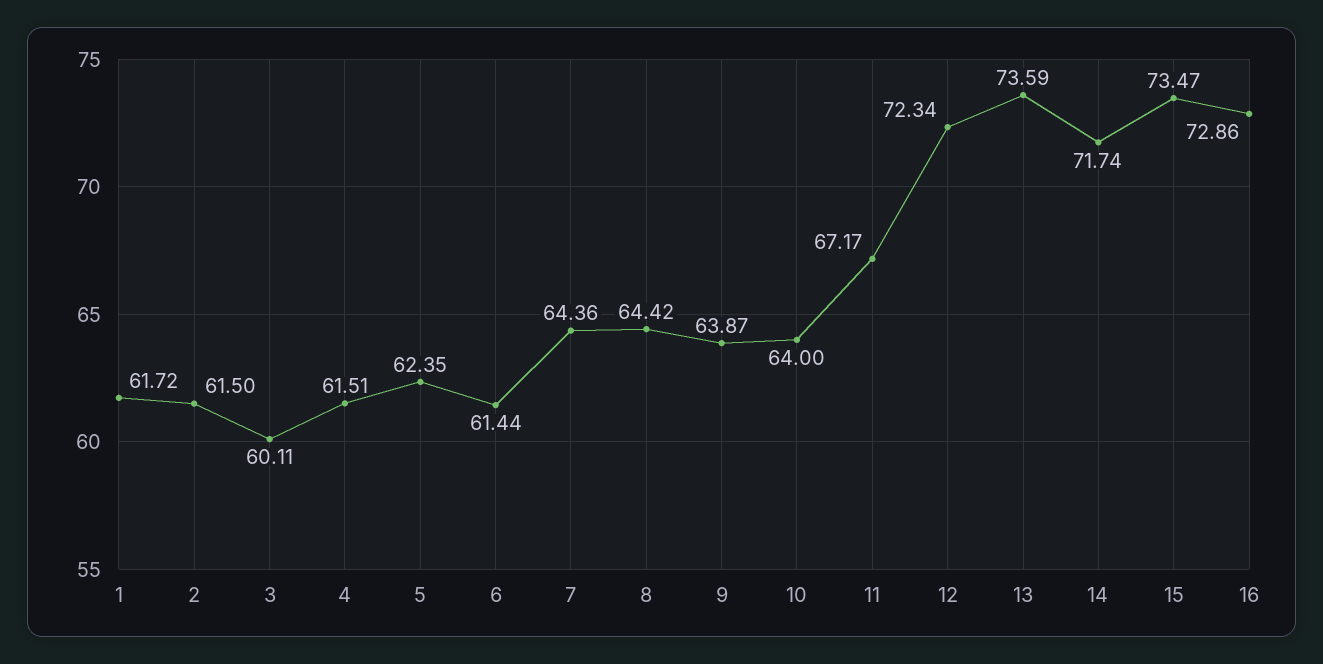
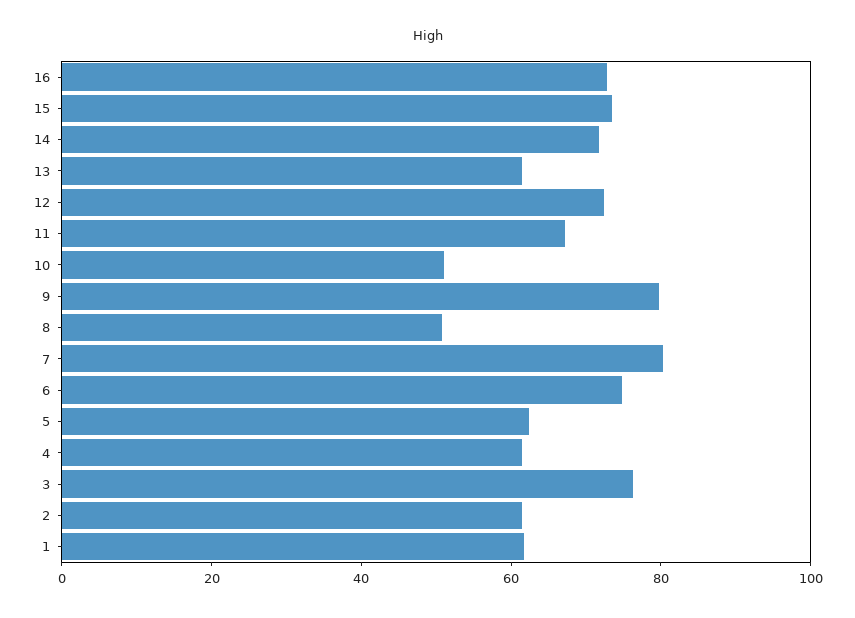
3: 60.11 -> 75
6: 61.44 -> 75
7: 64.36 -> 80
8: 64.42 -> 50
9: 63.87 -> 80
10: 64 -> 50
13: 73.59 -> 60

